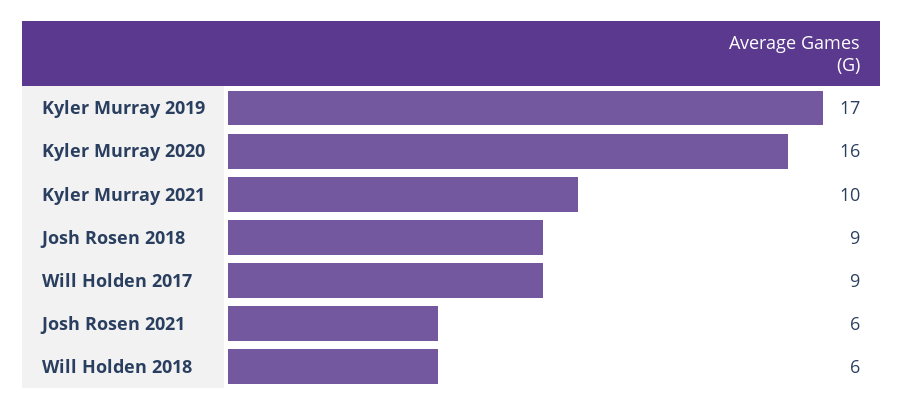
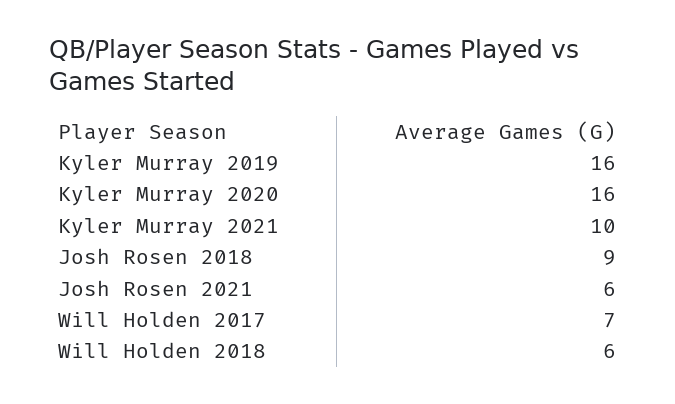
Kyler Murray 2019: 17 -> 16
Will Holden 2017: 9 -> 7

